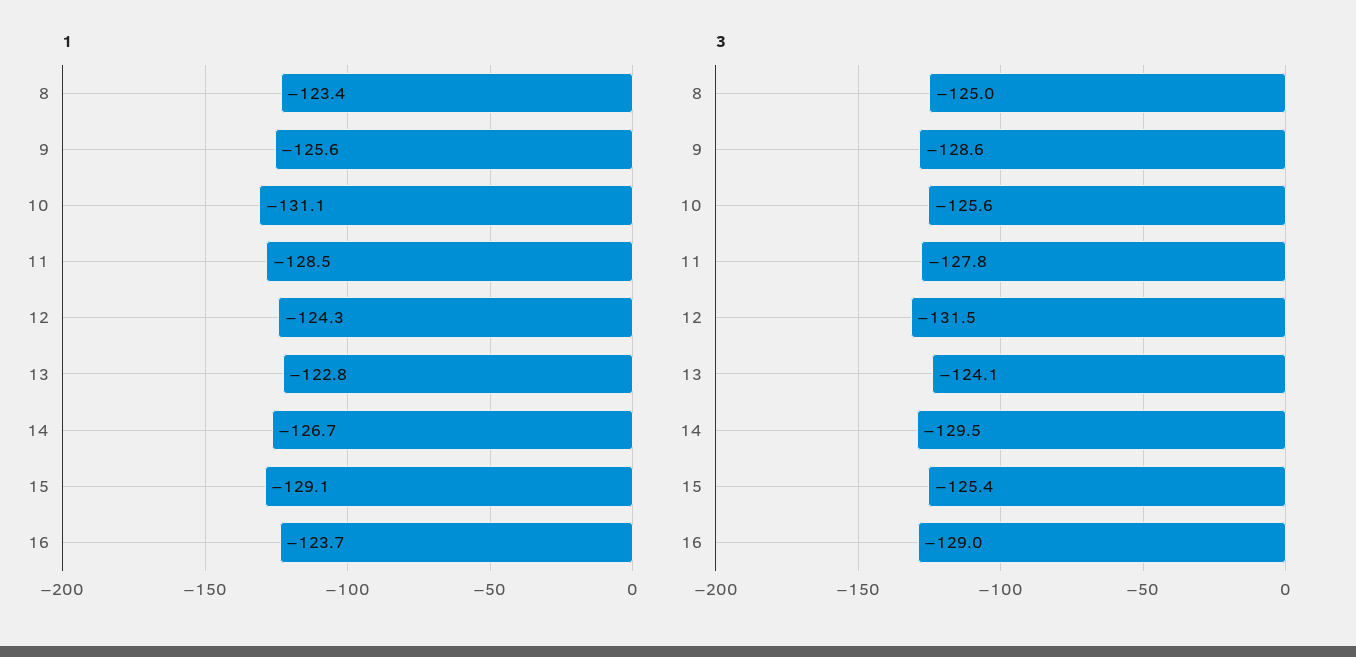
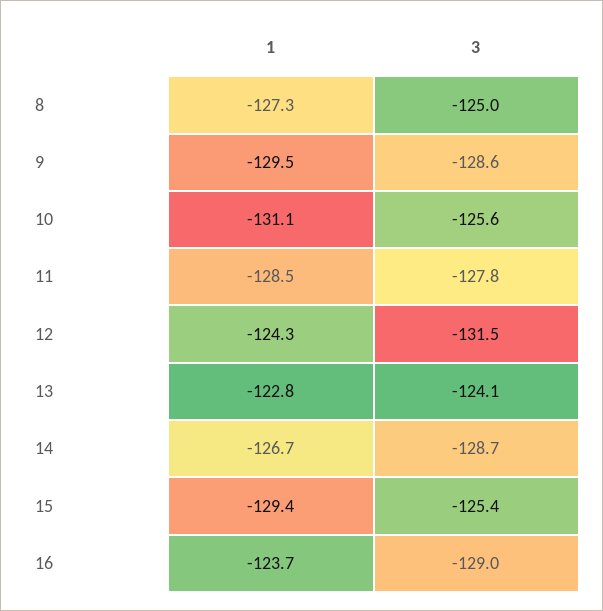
1, 8: -123.4 -> -127.3
1, 9: -125.6 -> -129.5
1, 15: -129.1 -> -129.4
3, 14: -129.5 -> -128.7

